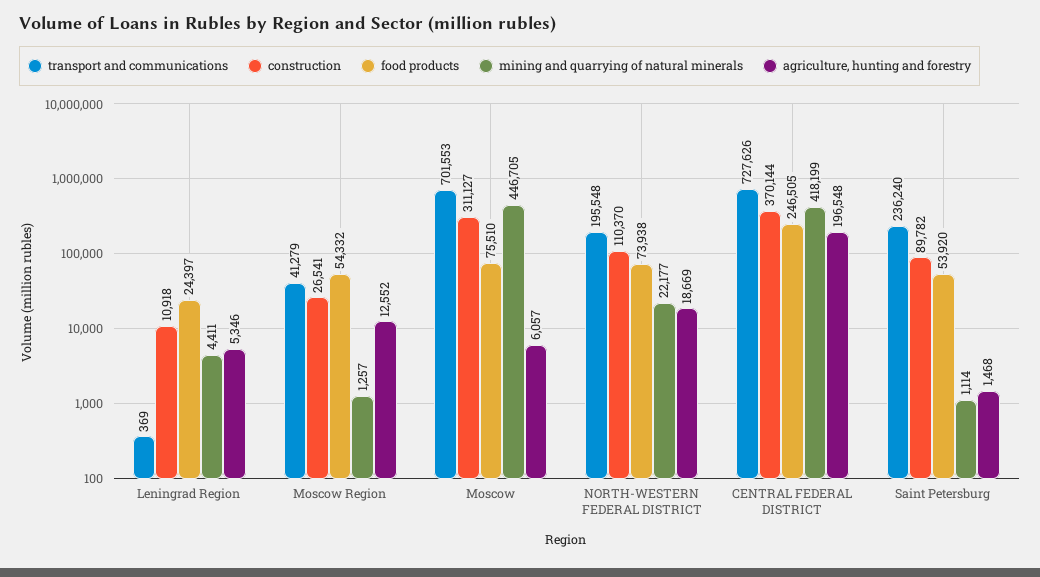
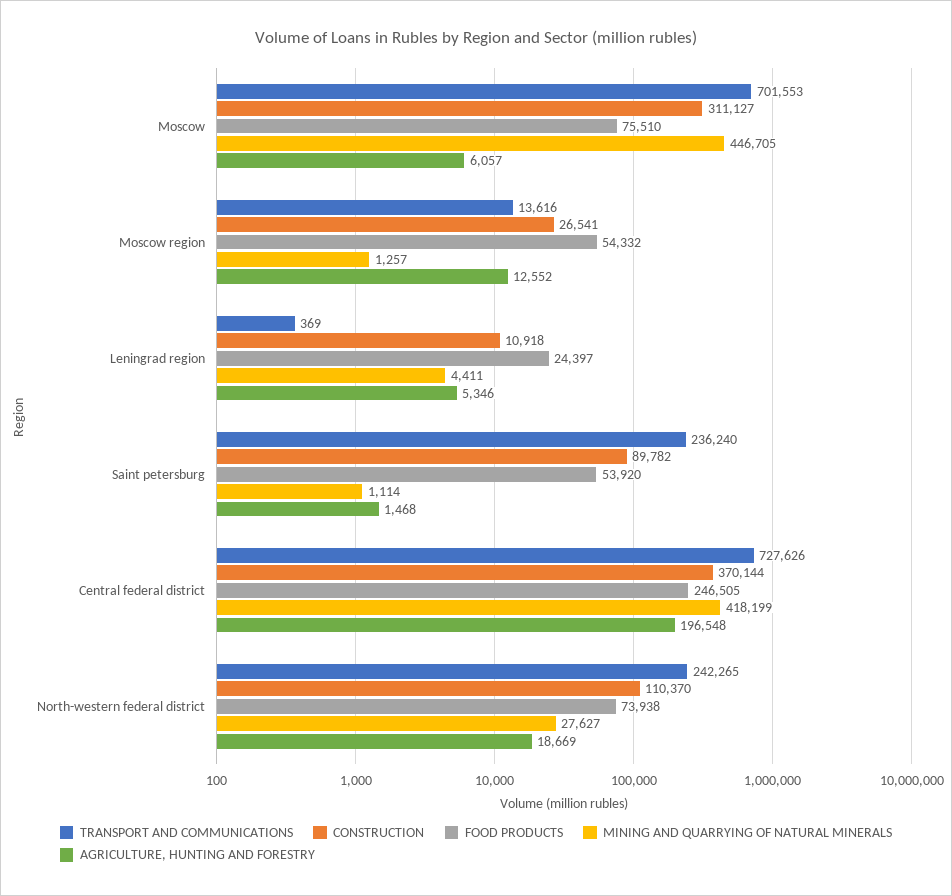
transport and communications, Moscow Region: 41279 -> 13616
transport and communications, NORTH-WESTERN FEDERAL DISTRICT: 195548 -> 242265
mining and quarrying of natural minerals, NORTH-WESTERN FEDERAL DISTRICT: 22177 -> 27627

